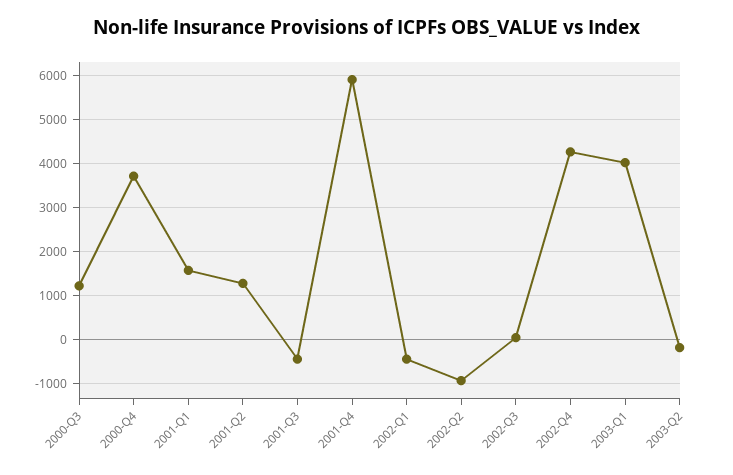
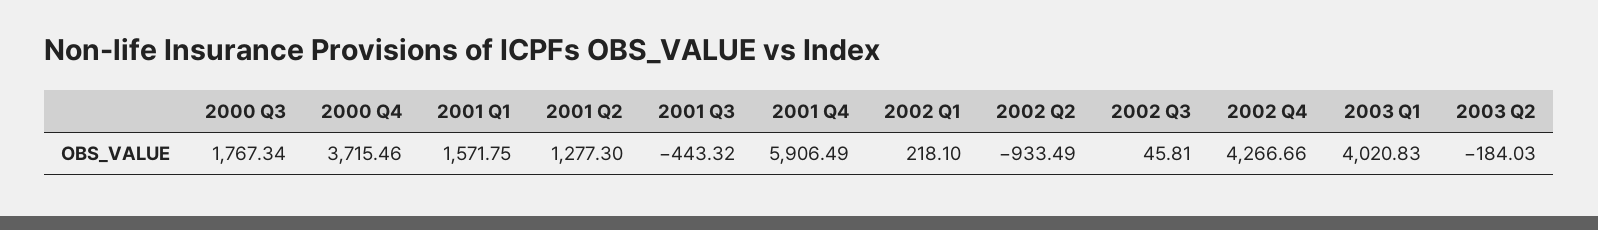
2000-Q3: 1200 -> 1767.34
2002-Q1: -400 -> 218.1

